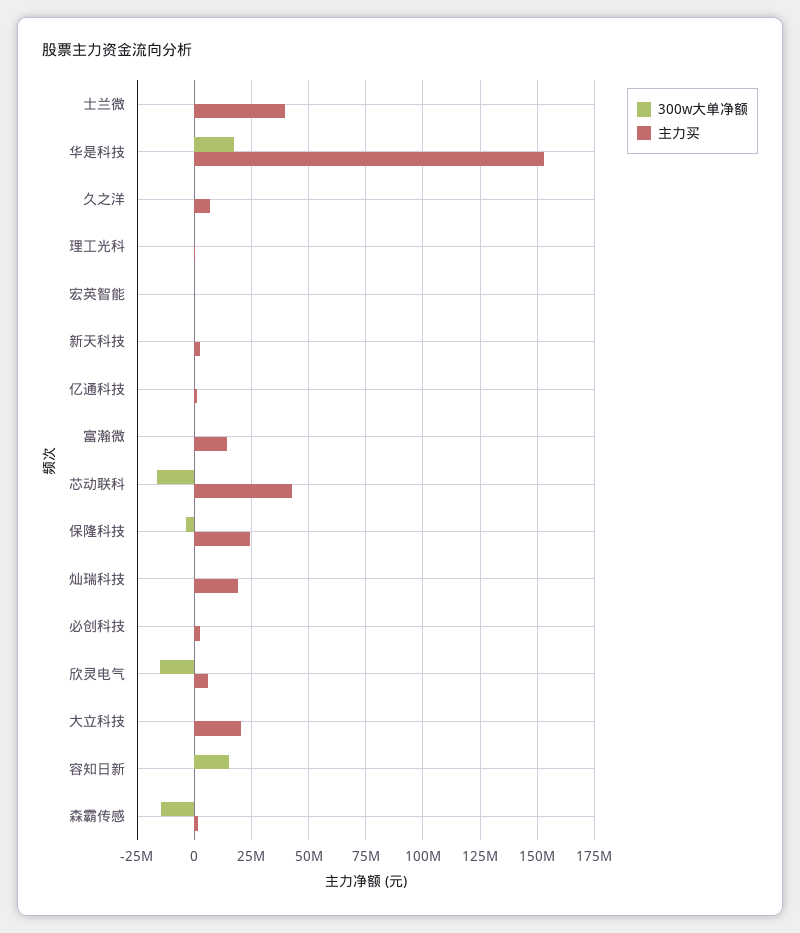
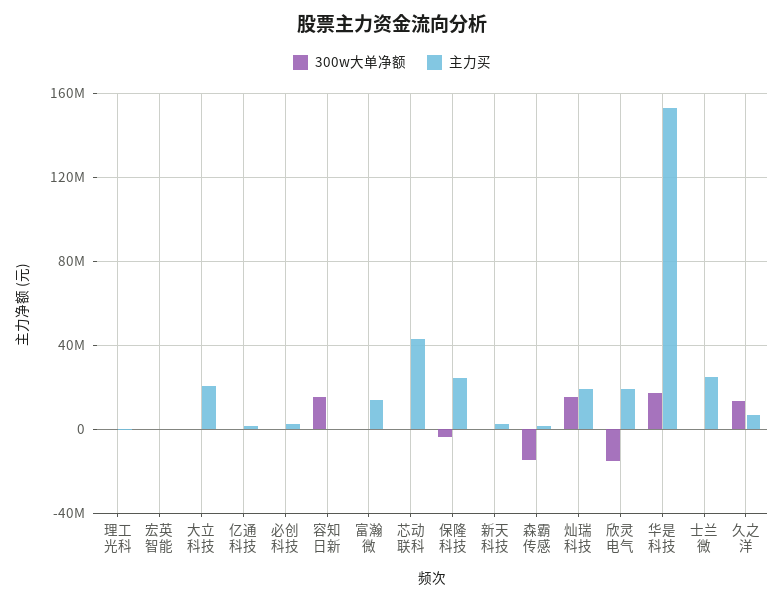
主力买, 士兰微: 40000000 -> 25000000
300w大单净额, 久之洋: 0 -> 15000000
300w大单净额, 芯动联科: -15000000 -> 0
300w大单净额, 灿瑞科技: 0 -> 15000000
主力买, 欣灵电气: 5000000 -> 20000000

